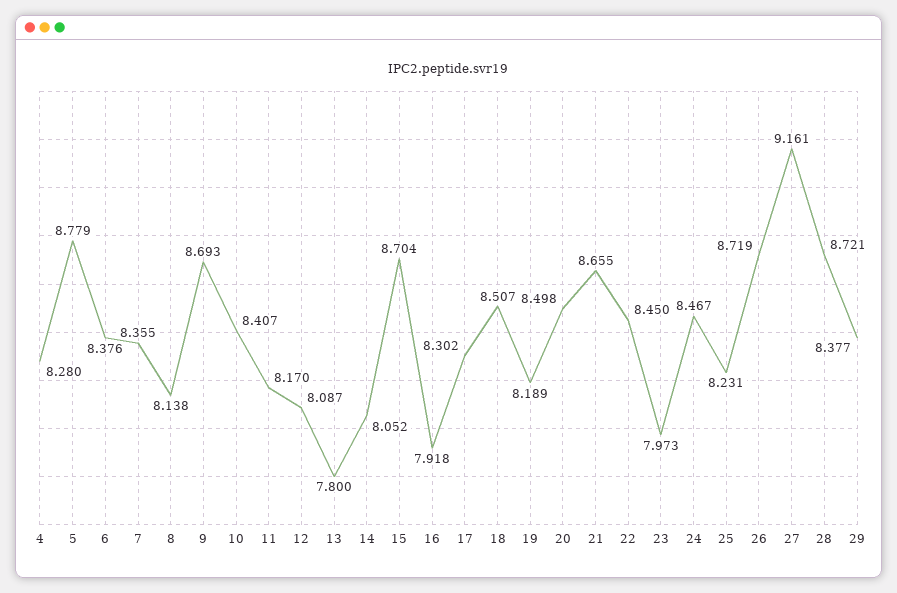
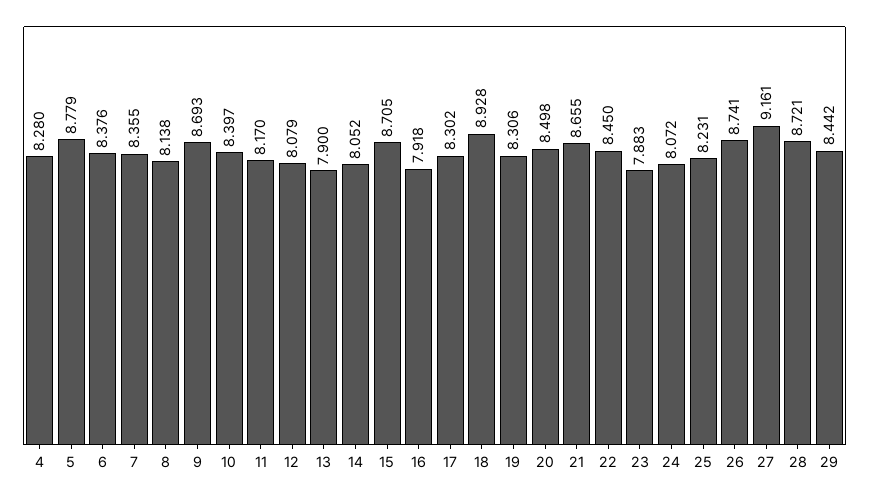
10: 8.407 -> 8.397
12: 8.087 -> 8.079
13: 7.8 -> 7.9
15: 8.704 -> 8.705
18: 8.507 -> 8.928
19: 8.189 -> 8.306
23: 7.973 -> 7.883
24: 8.467 -> 8.072
26: 8.719 -> 8.741
29: 8.377 -> 8.442

